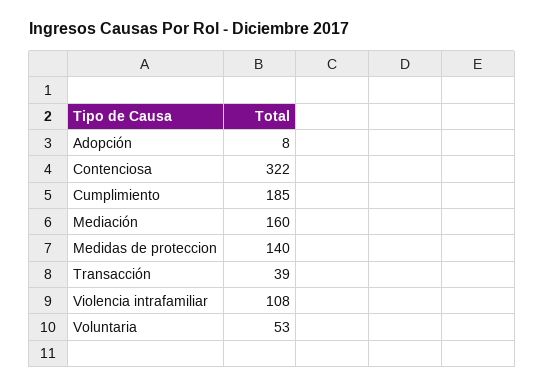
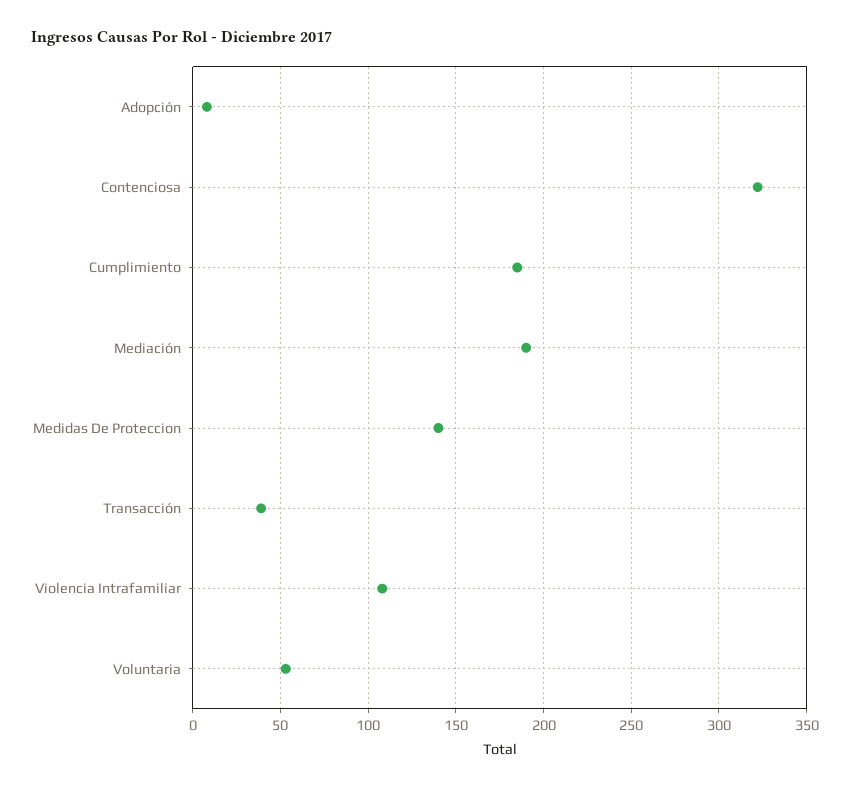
Mediación: 160 -> 190

